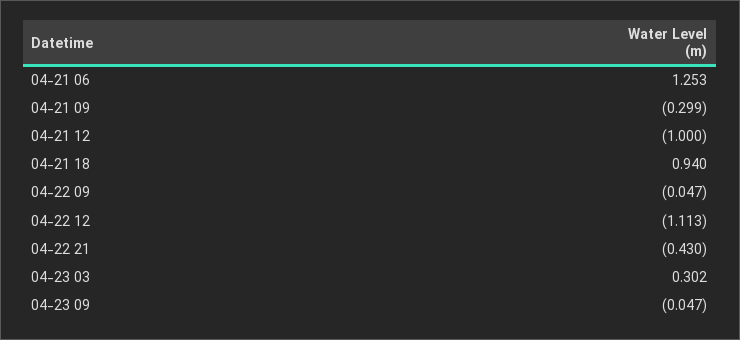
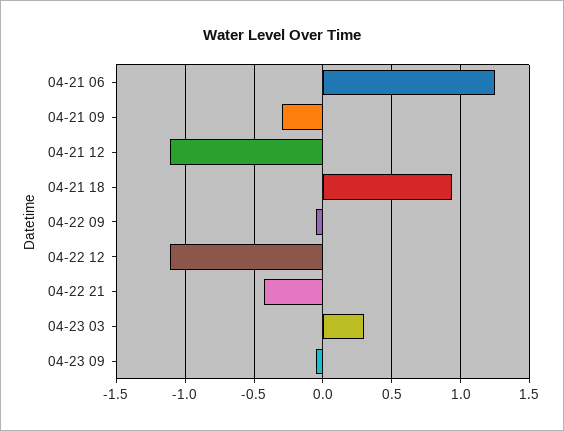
04-21 12: -1 -> -1.1

